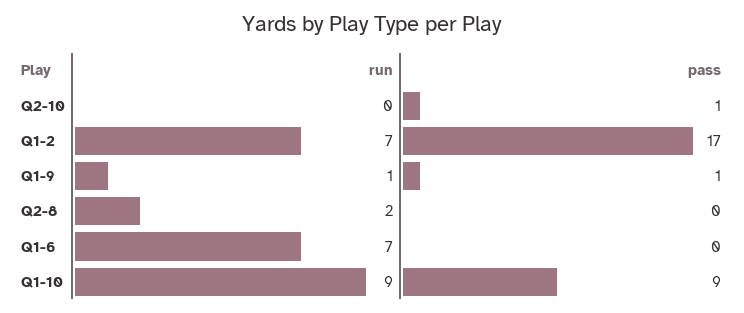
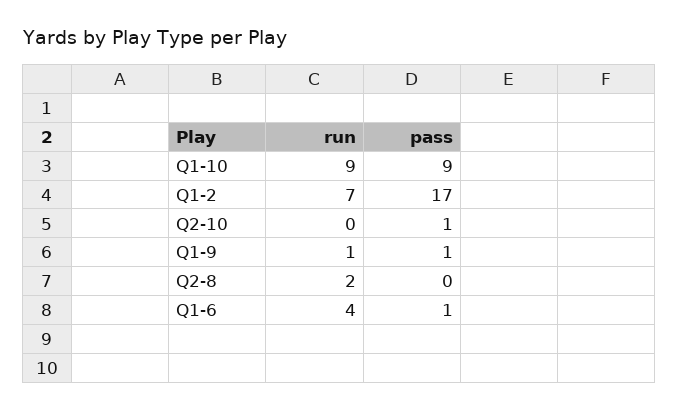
run, Q1-6: 7 -> 4
pass, Q1-6: 0 -> 1

